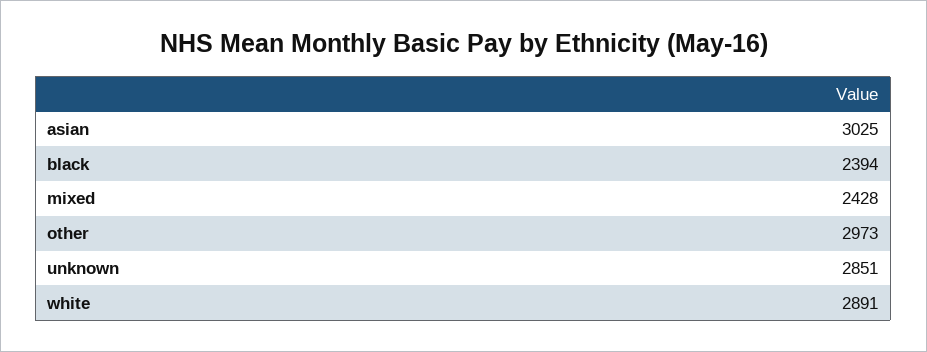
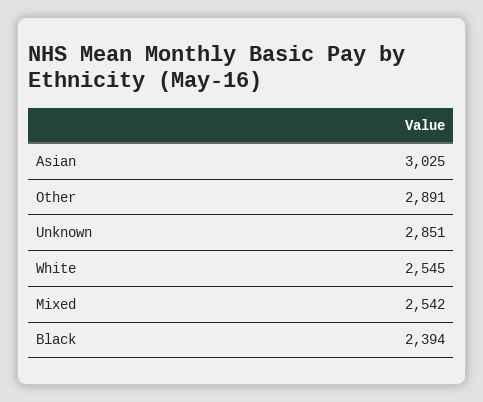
mixed: 2428 -> 2542
other: 2973 -> 2891
white: 2891 -> 2545

